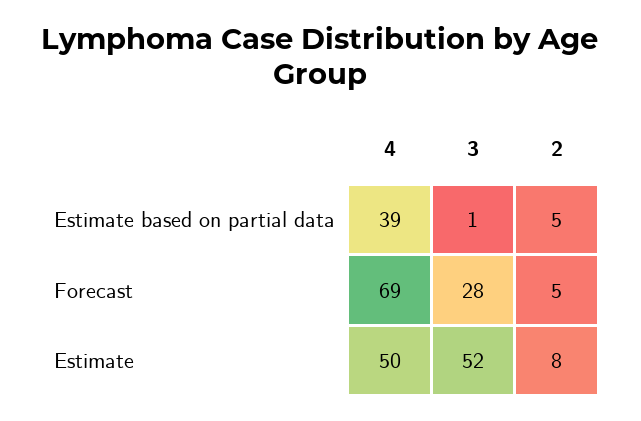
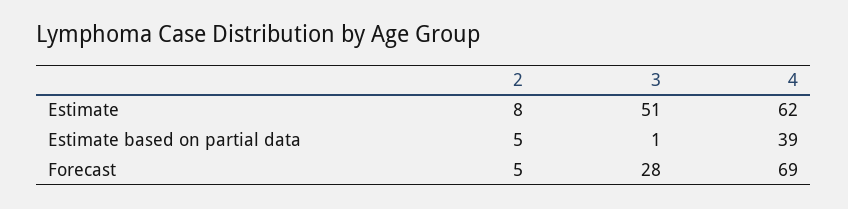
4, Estimate: 50 -> 62
3, Estimate: 52 -> 51

